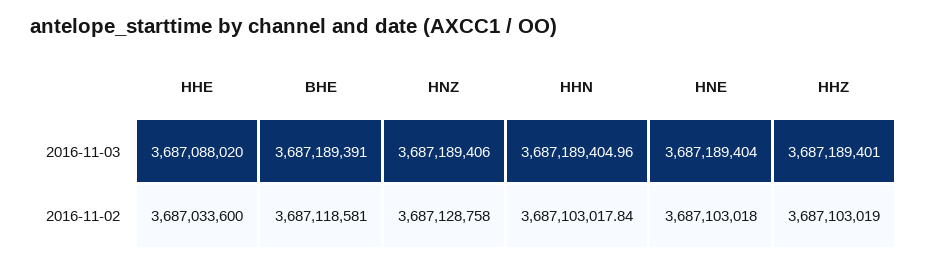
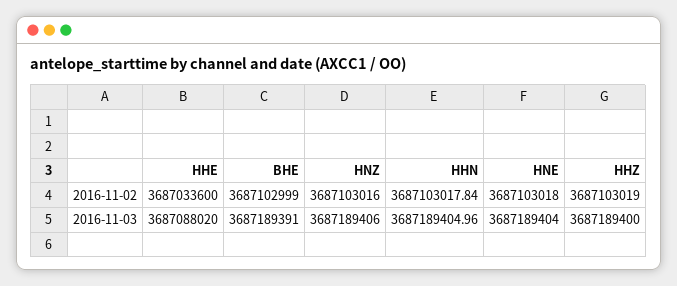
HHZ, 2016-11-03: 3687189401 -> 3687189400
BHE, 2016-11-02: 3687118581 -> 3687102999
HNZ, 2016-11-02: 3687128758 -> 3687103016

